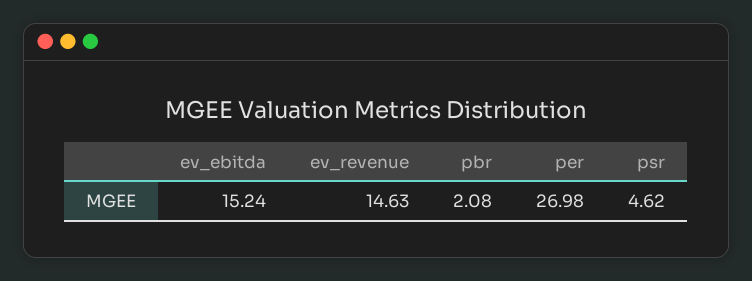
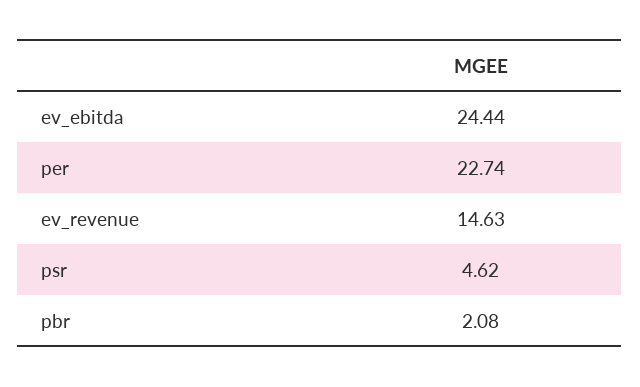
ev_ebitda: 15.24 -> 24.44
per: 26.98 -> 22.74

